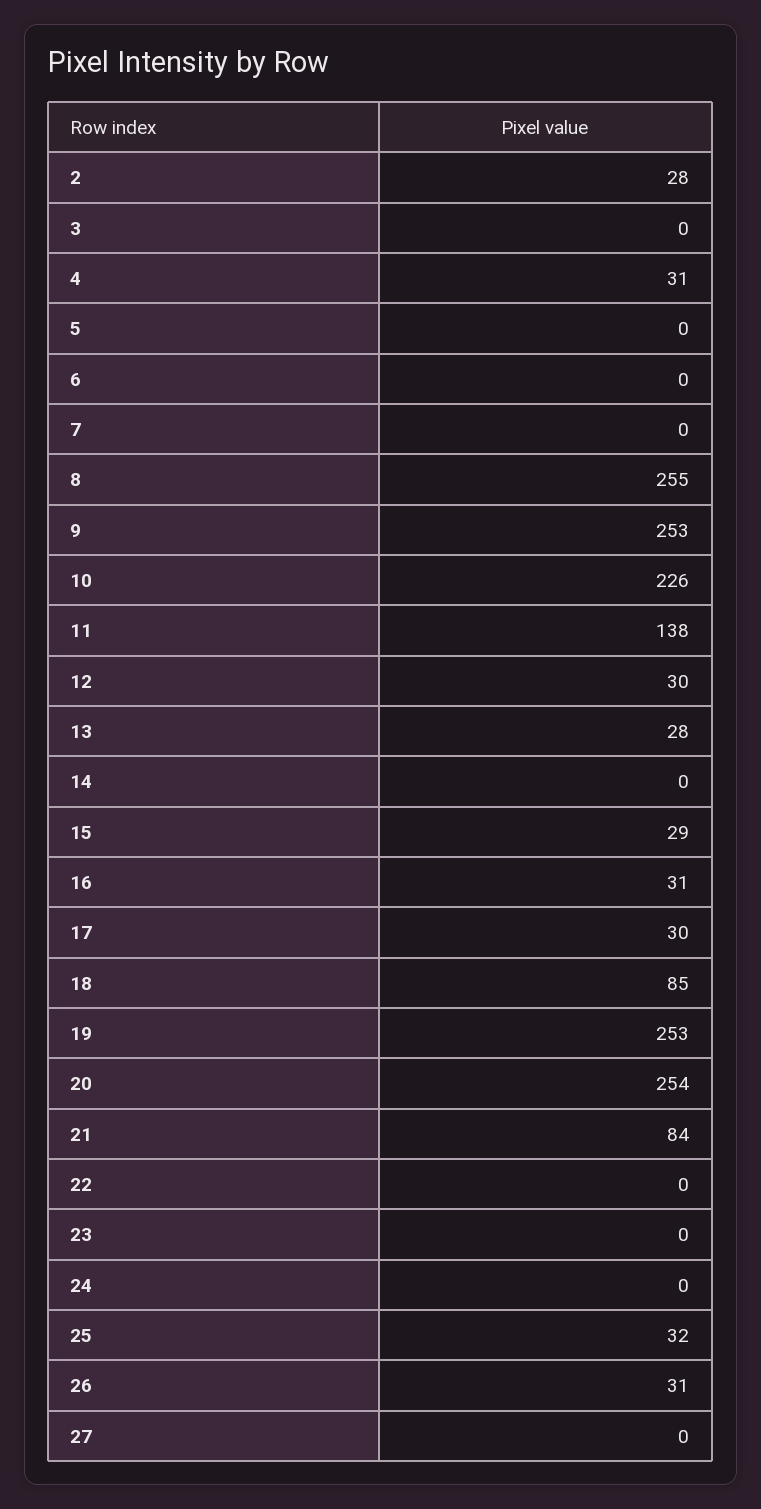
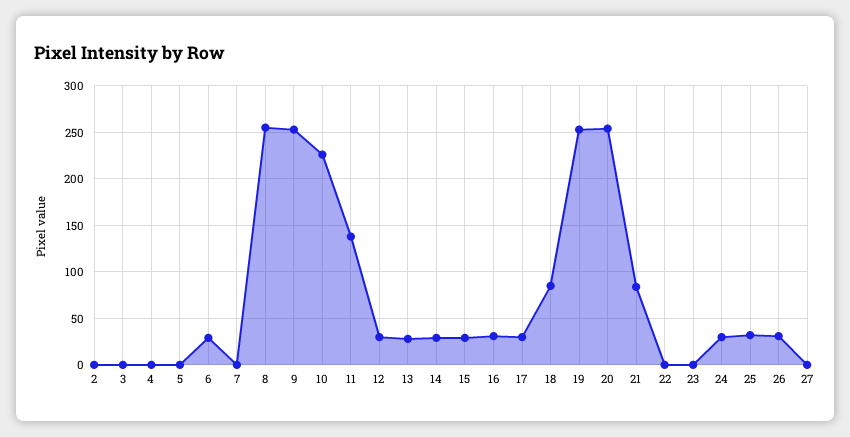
2: 28 -> 0
4: 31 -> 0
6: 0 -> 30
14: 0 -> 30
24: 0 -> 30

